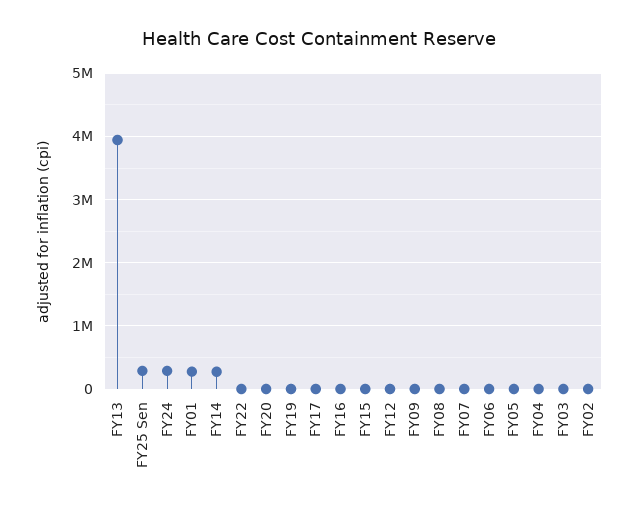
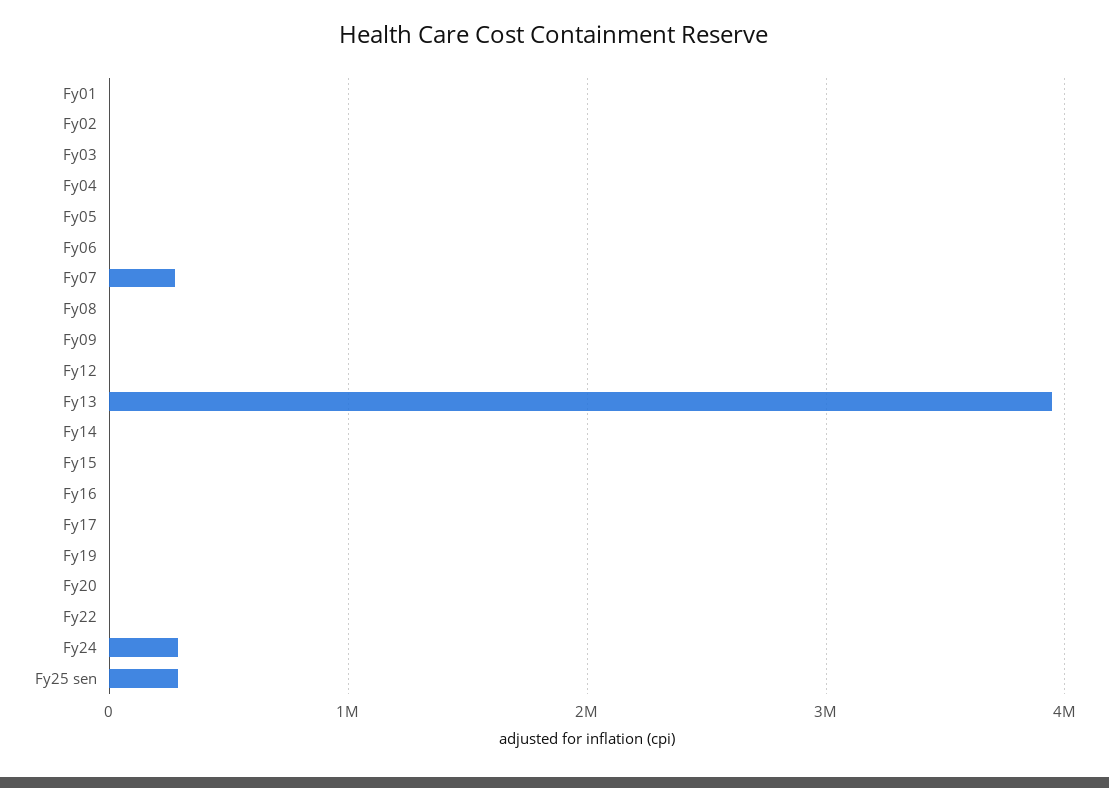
FY01: 300000 -> 0
FY14: 300000 -> 0
FY07: 0 -> 300000

